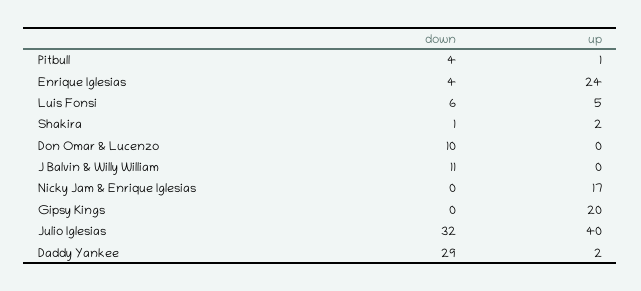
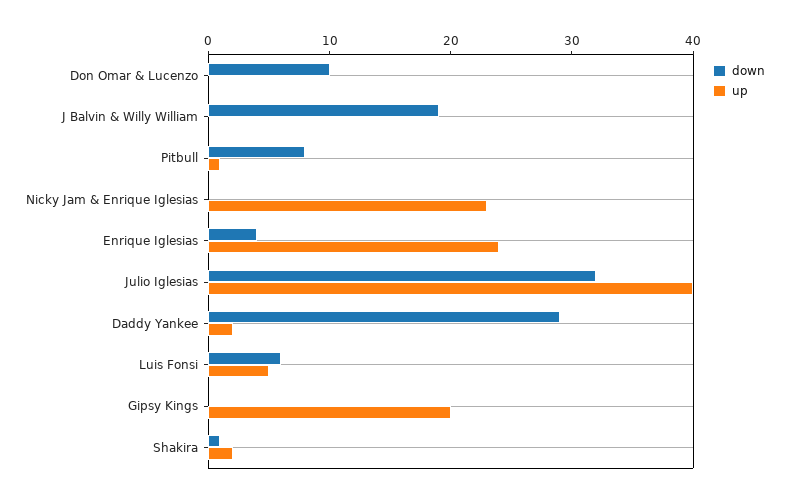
down, Pitbull: 4 -> 8
down, J Balvin & Willy William: 11 -> 19
up, Nicky Jam & Enrique Iglesias: 17 -> 23

